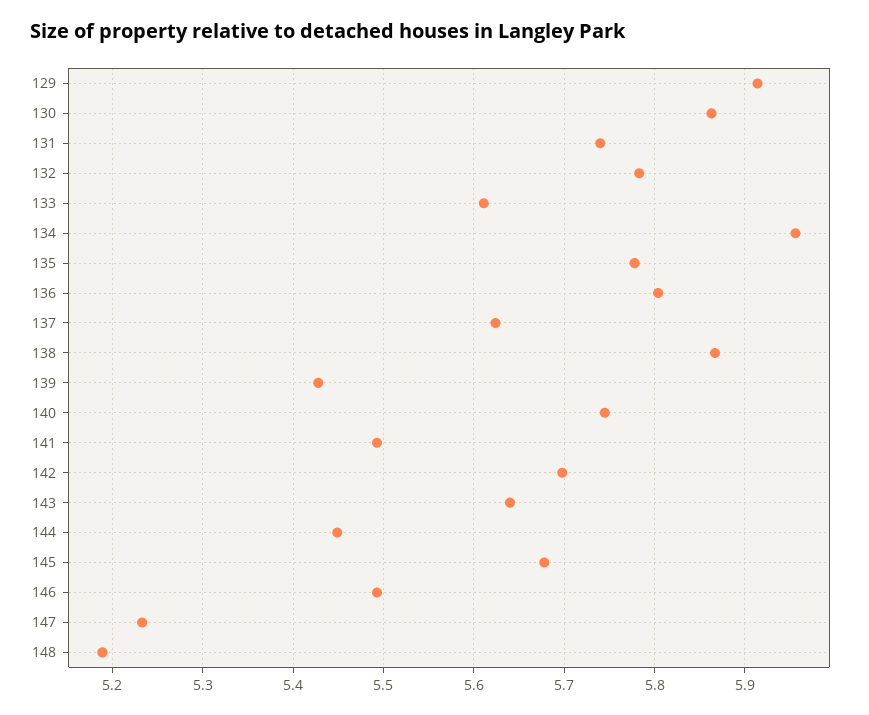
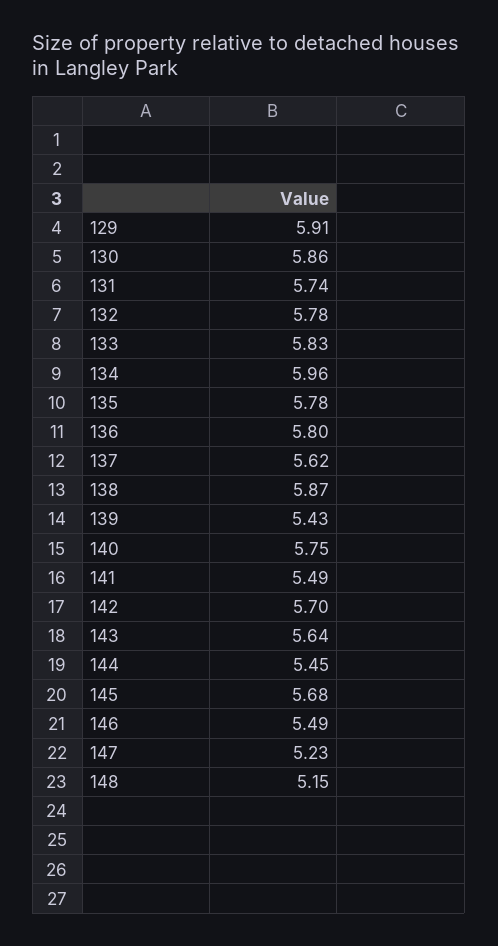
133: 5.61 -> 5.83
148: 5.19 -> 5.15

